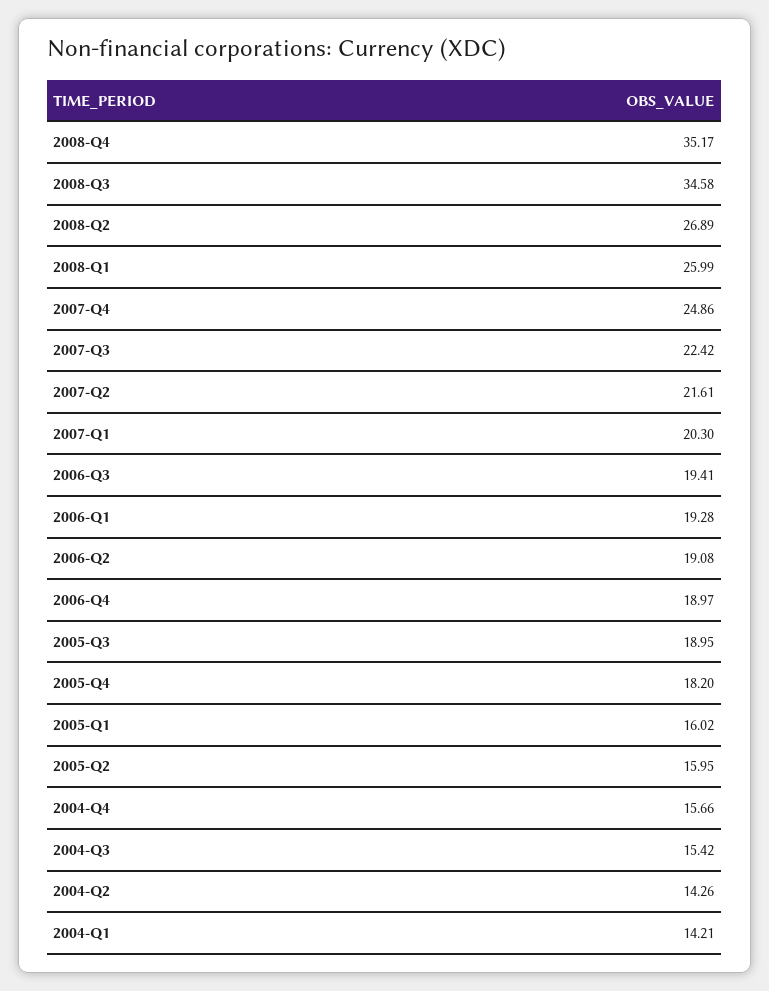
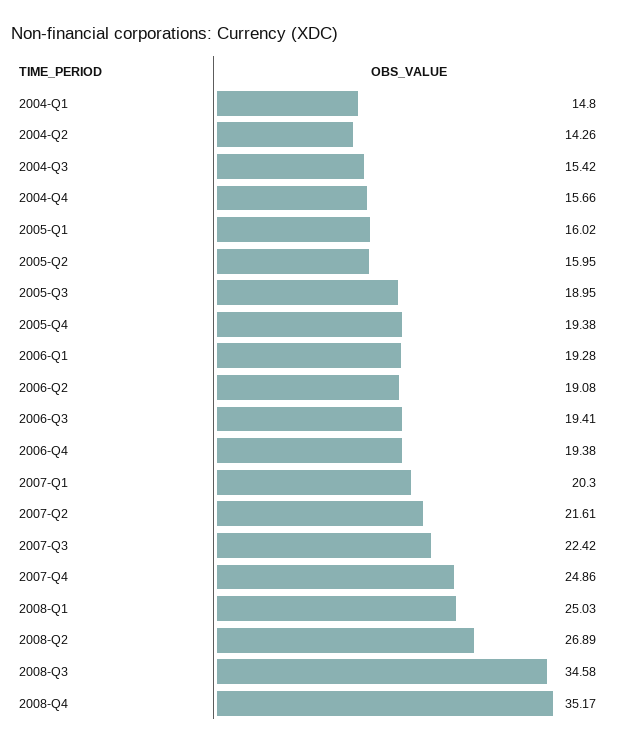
2008-Q1: 25.99 -> 25.03
2006-Q4: 18.97 -> 19.38
2005-Q4: 18.2 -> 19.38
2004-Q1: 14.21 -> 14.8

